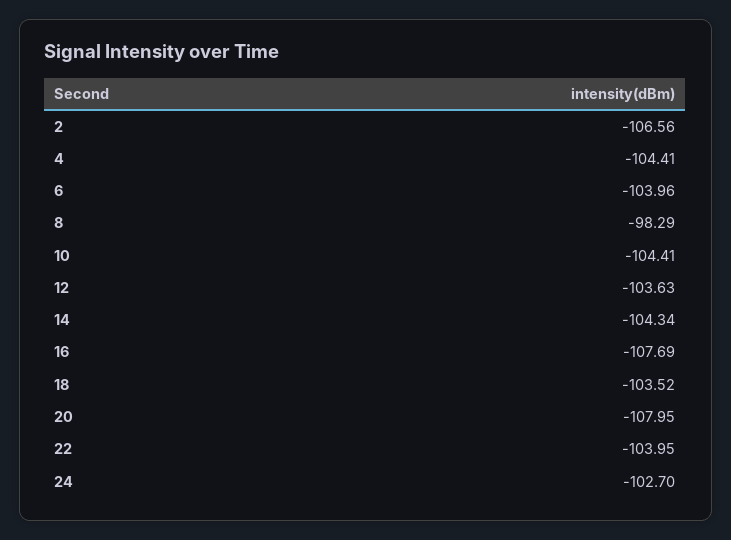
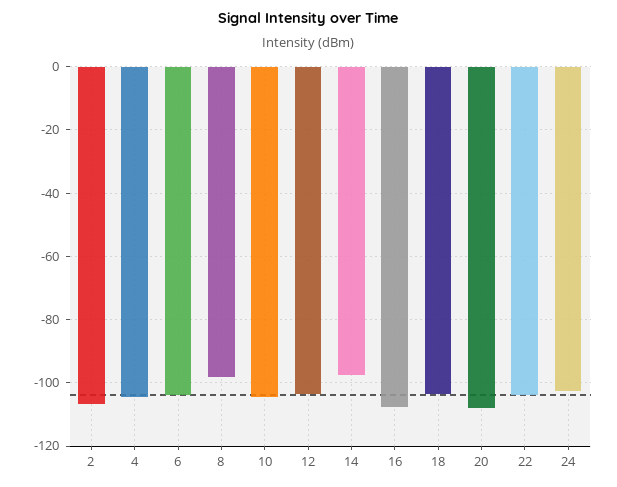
14: -104.34 -> -98

